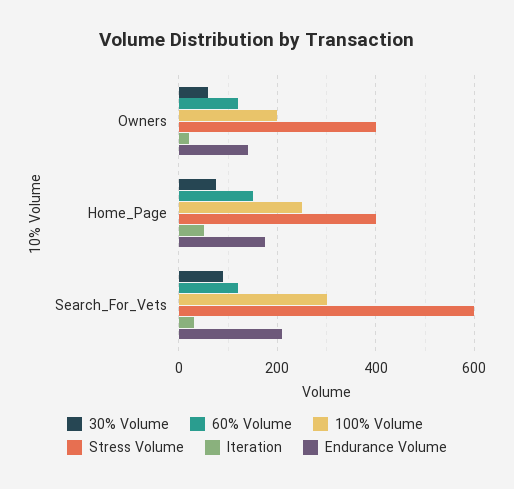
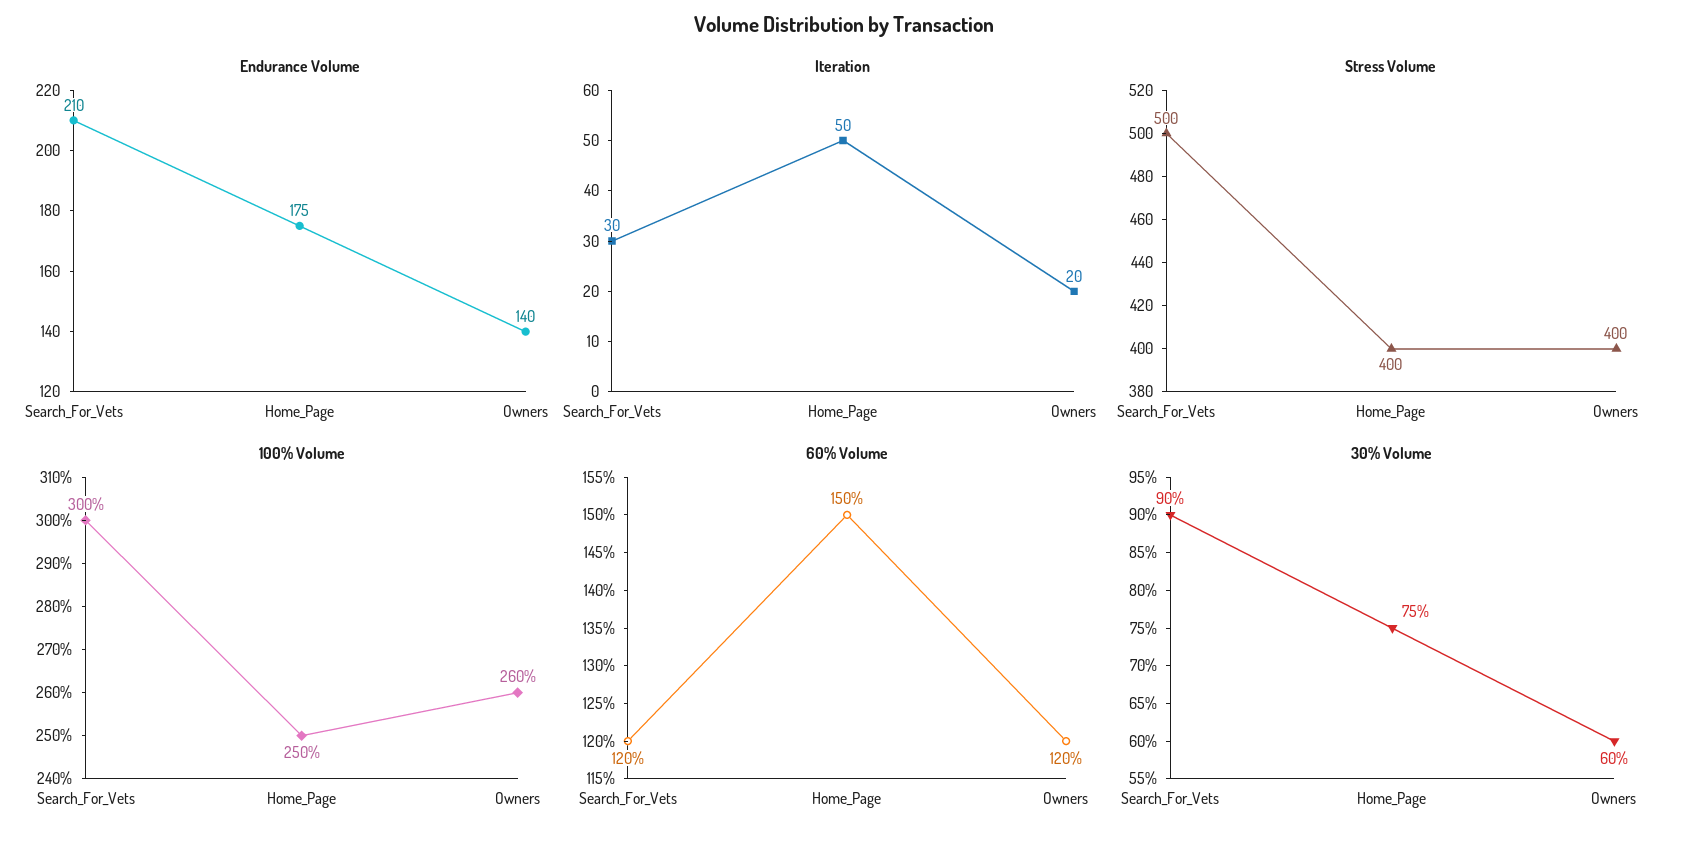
100% Volume, Owners: 200 -> 260
Stress Volume, Search_For_Vets: 600 -> 500

